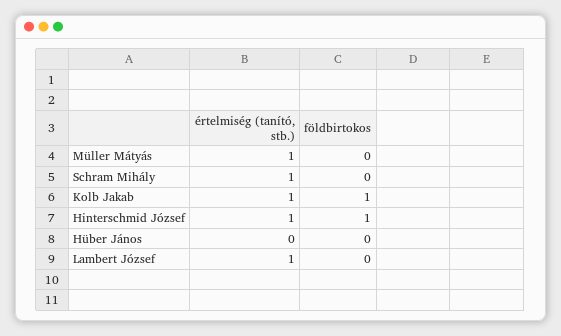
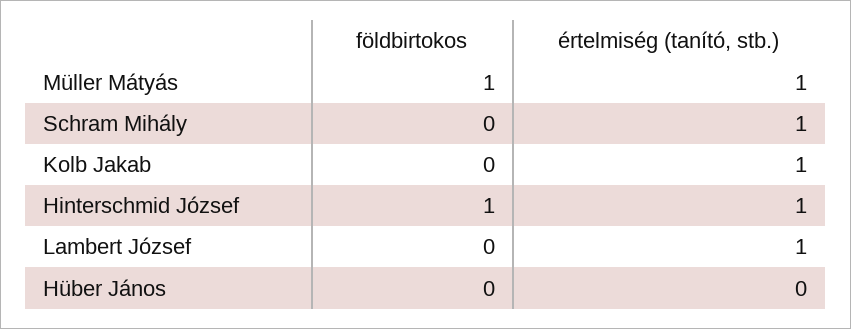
földbirtokos, Müller Mátyás: 0 -> 1
földbirtokos, Kolb Jakab: 1 -> 0

